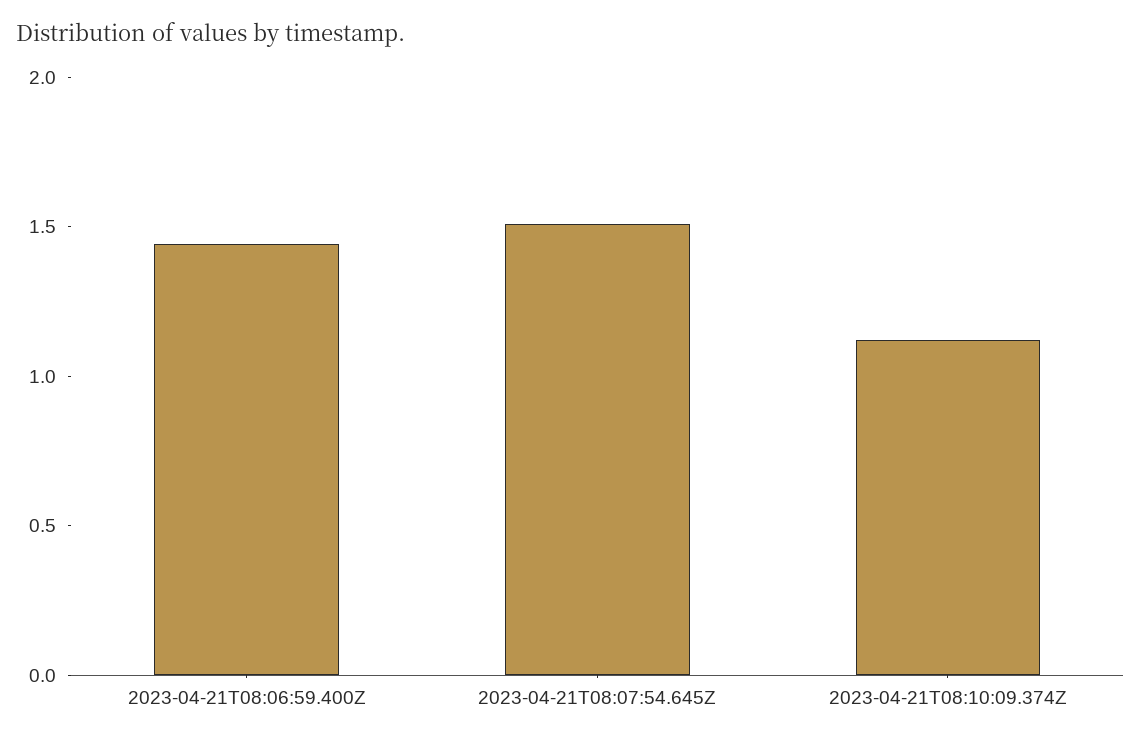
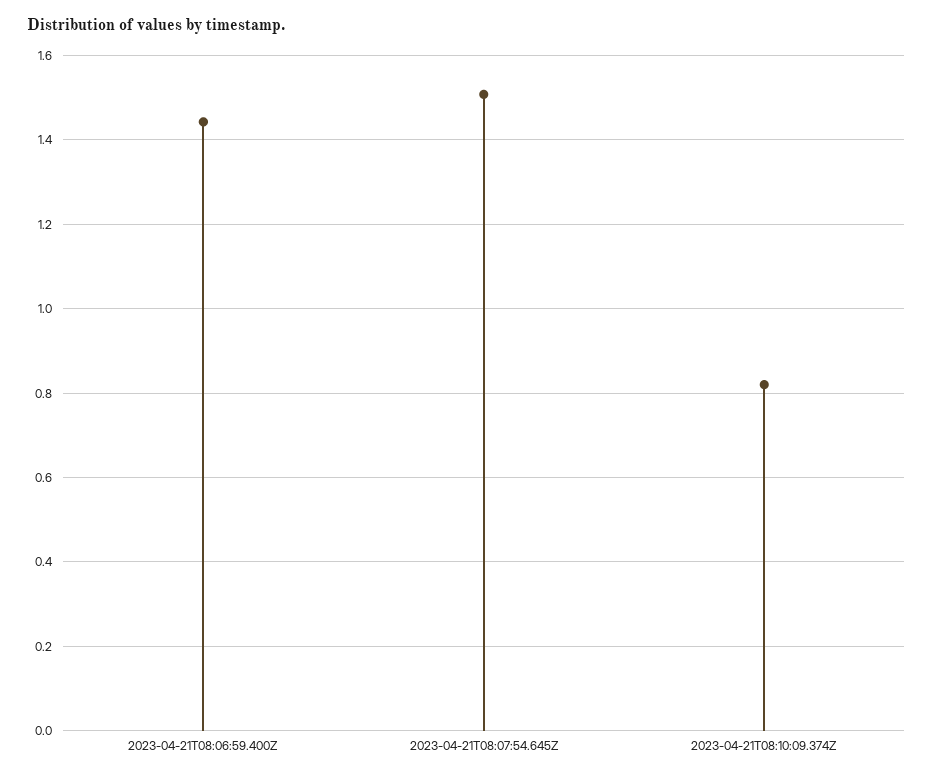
2023-04-21T08:10:09.374Z: 1.1 -> 0.82

